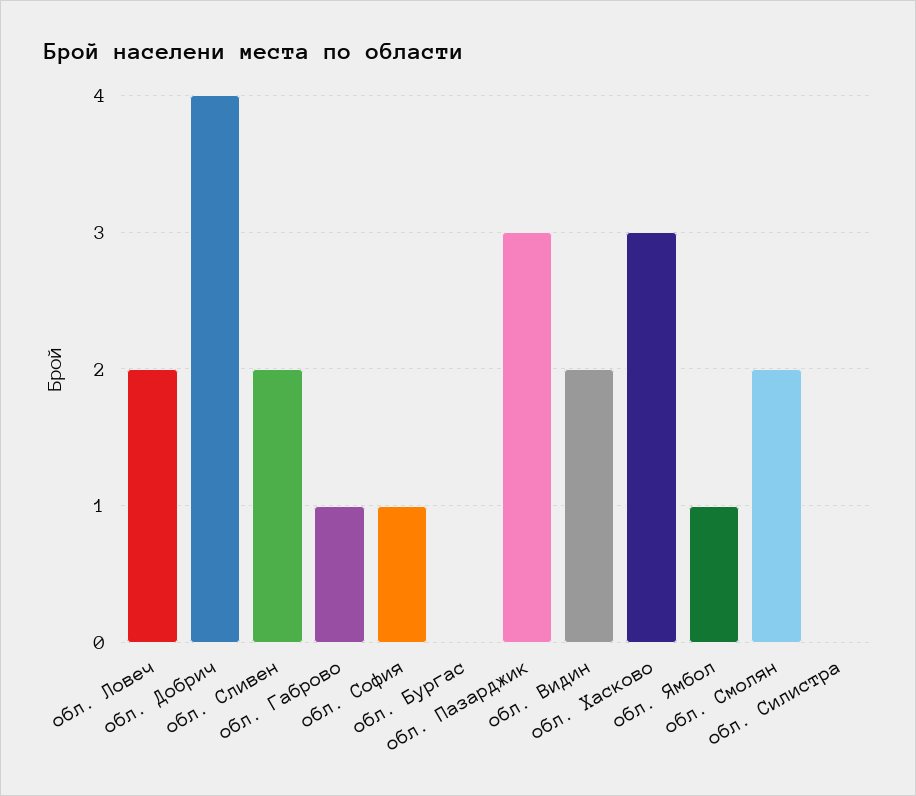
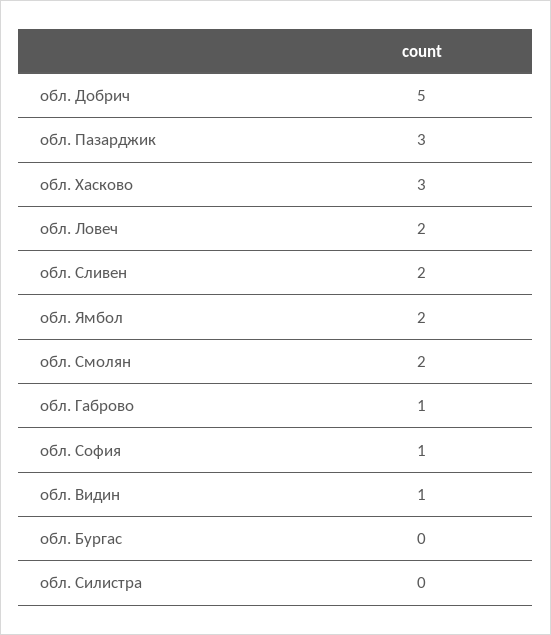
обл. Добрич: 4 -> 5
обл. Видин: 2 -> 1
обл. Ямбол: 1 -> 2

